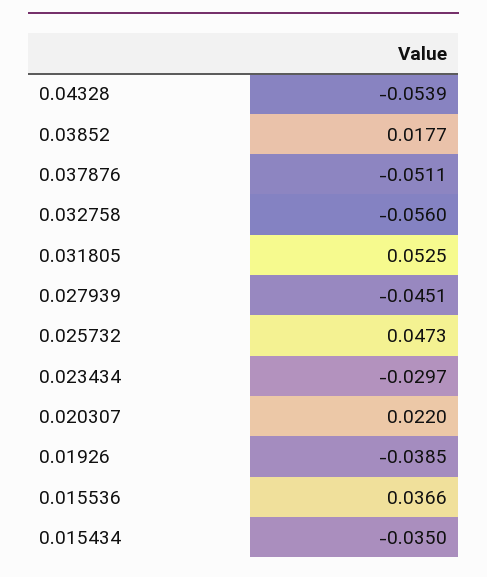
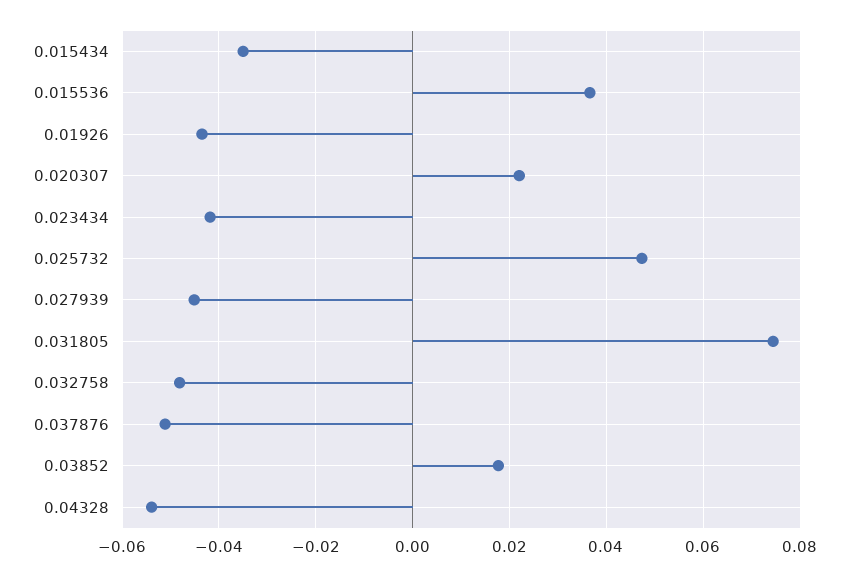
0.032758: -0.056 -> -0.048
0.031805: 0.0525 -> 0.074
0.023434: -0.0297 -> -0.042
0.01926: -0.0385 -> -0.044

